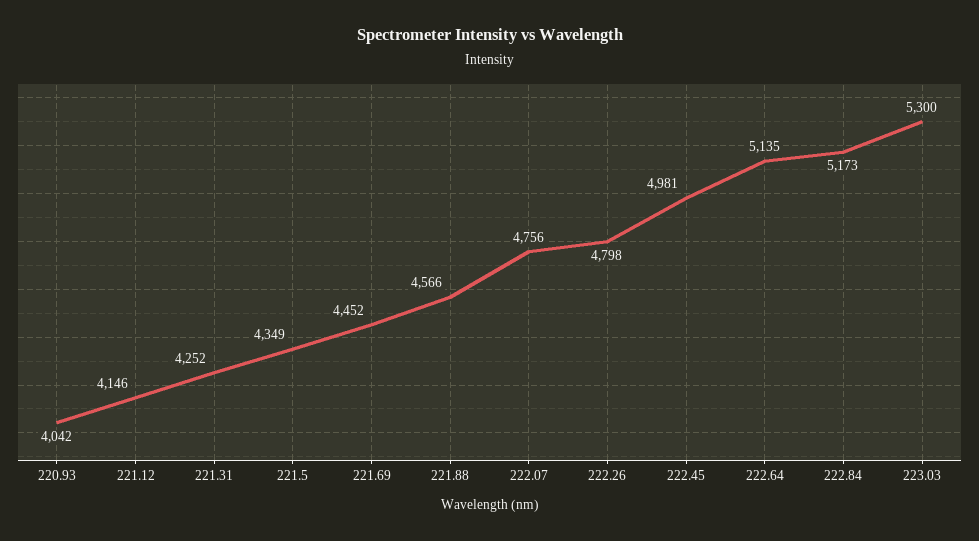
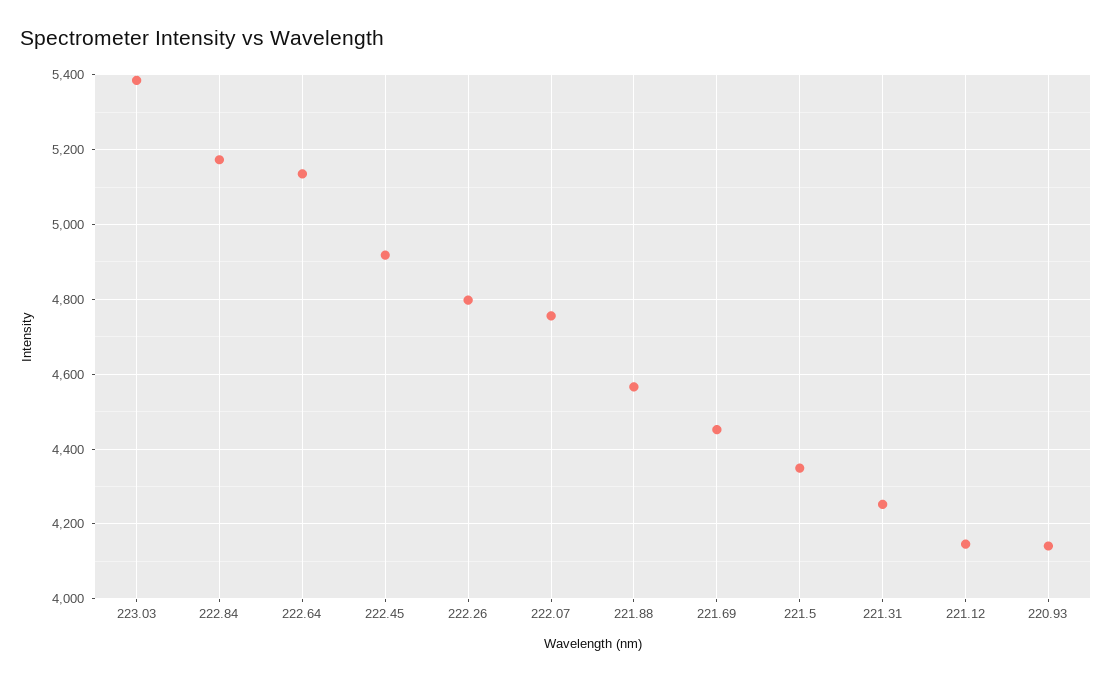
220.93: 4042 -> 4140
222.45: 4981 -> 4920
223.03: 5300 -> 5380

